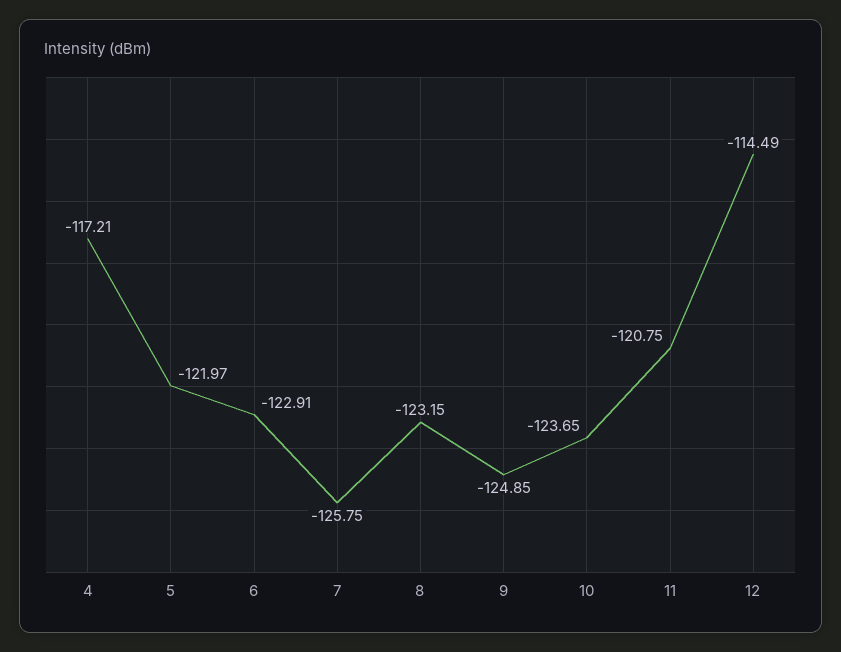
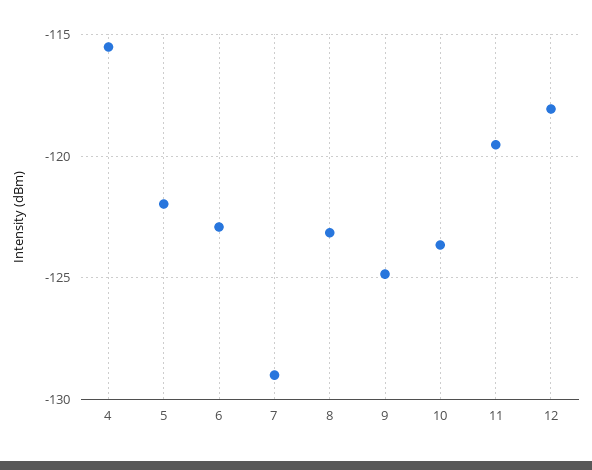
4: -117.21 -> -115.5
7: -125.75 -> -129
11: -120.75 -> -119.5
12: -114.49 -> -118

